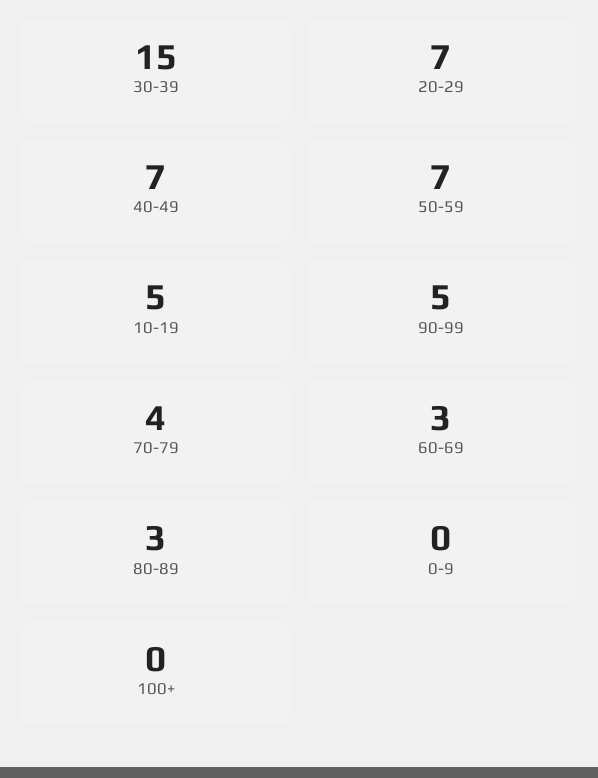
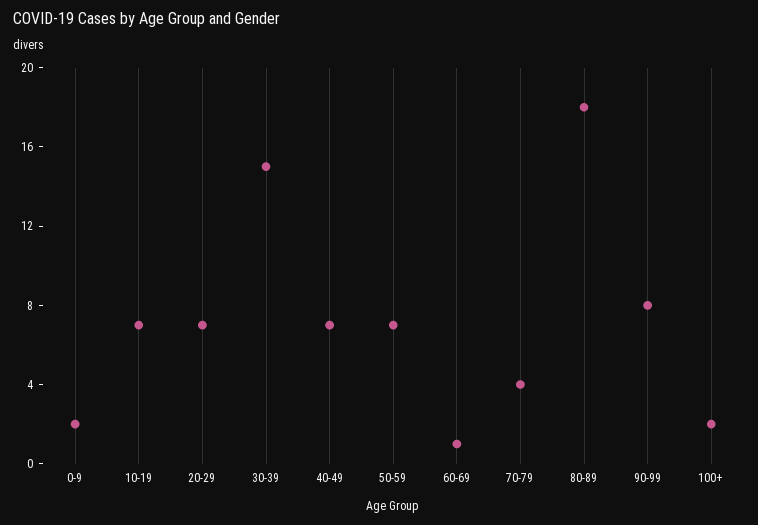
10-19: 5 -> 7
90-99: 5 -> 8
60-69: 3 -> 1
80-89: 3 -> 18
0-9: 0 -> 2
100+: 0 -> 2

